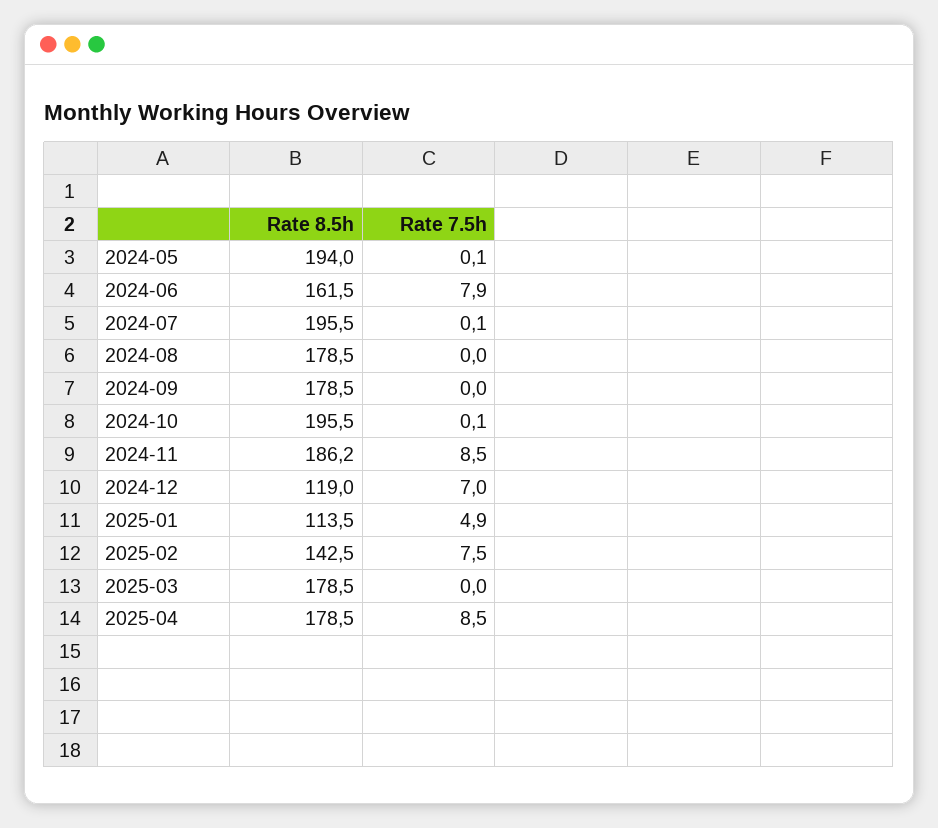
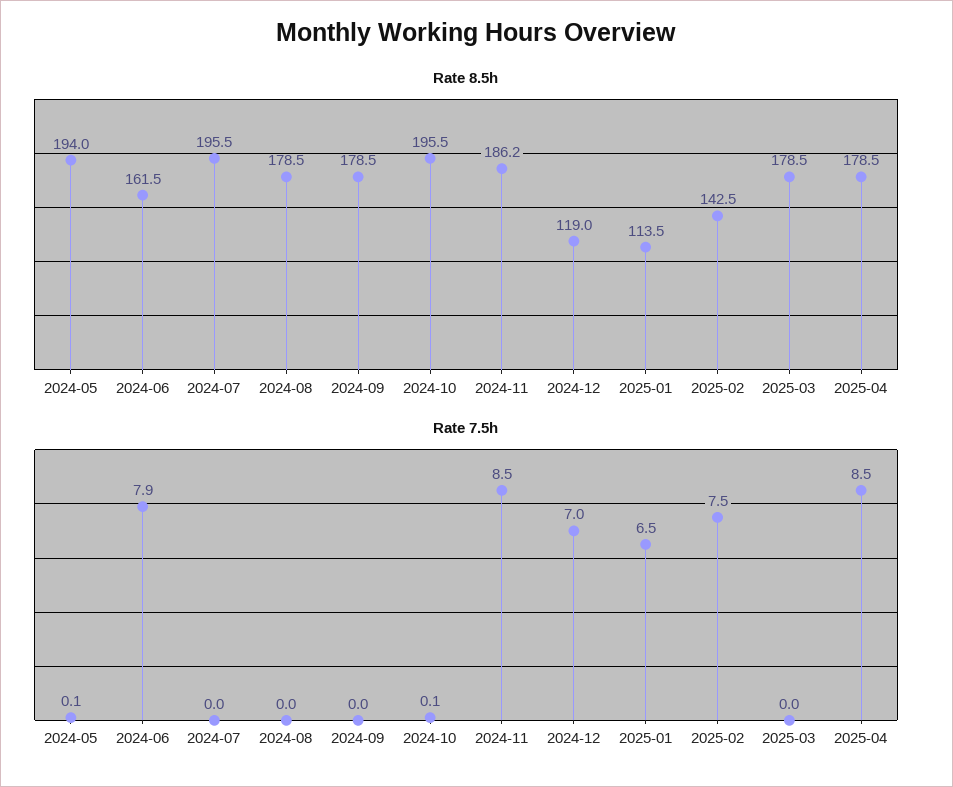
Rate 7.5h, 2024-07: 0.1 -> 0
Rate 7.5h, 2025-01: 4.9 -> 6.5

